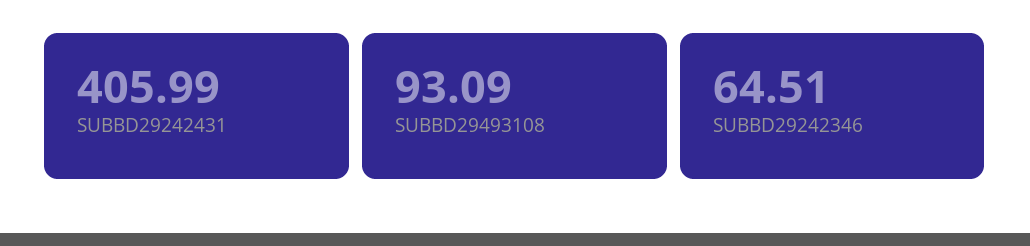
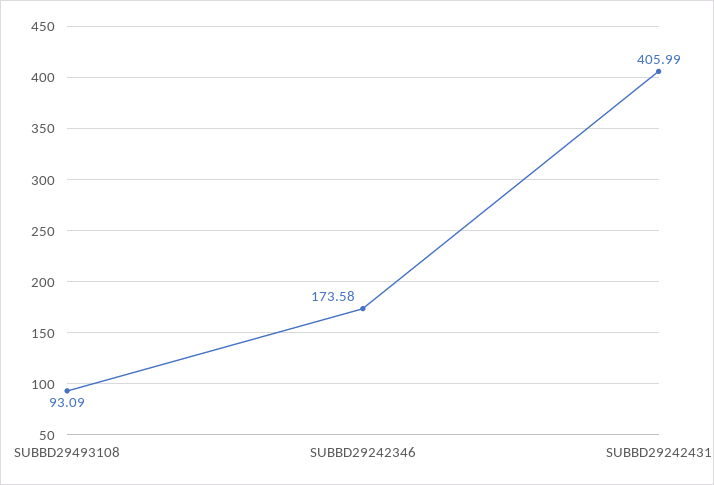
SUBBD29242346: 64.51 -> 173.58

